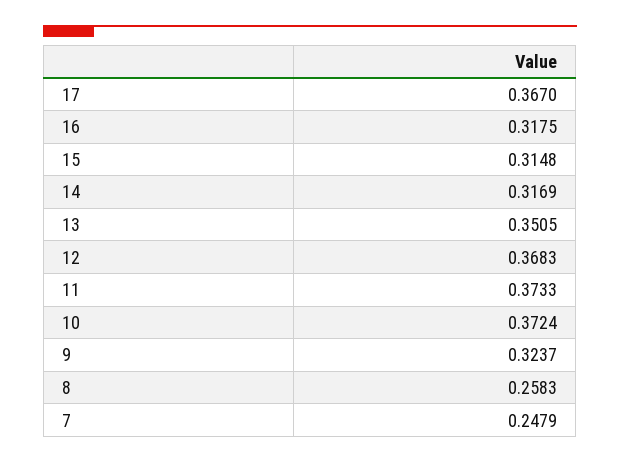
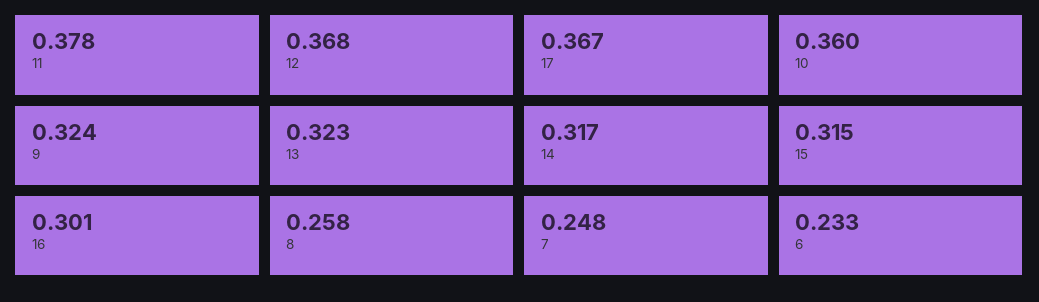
16: 0.3175 -> 0.301
13: 0.3505 -> 0.323
11: 0.3733 -> 0.378
10: 0.3724 -> 0.36
6: none -> 0.233

